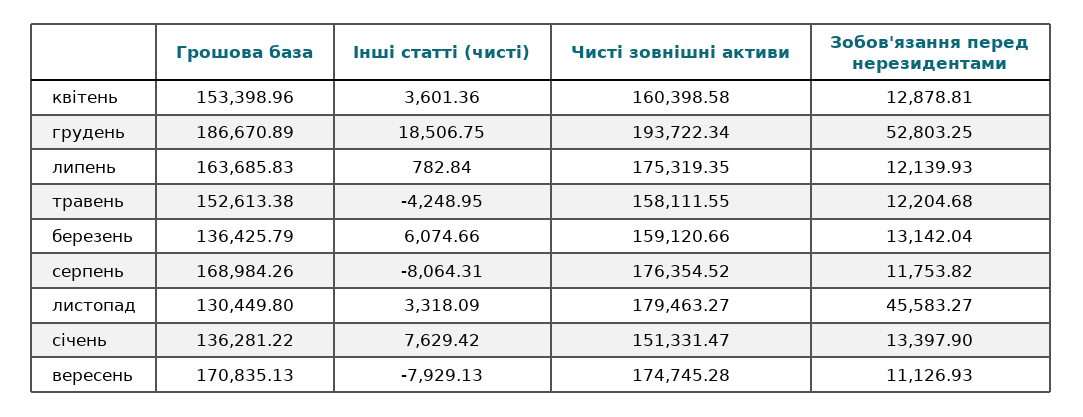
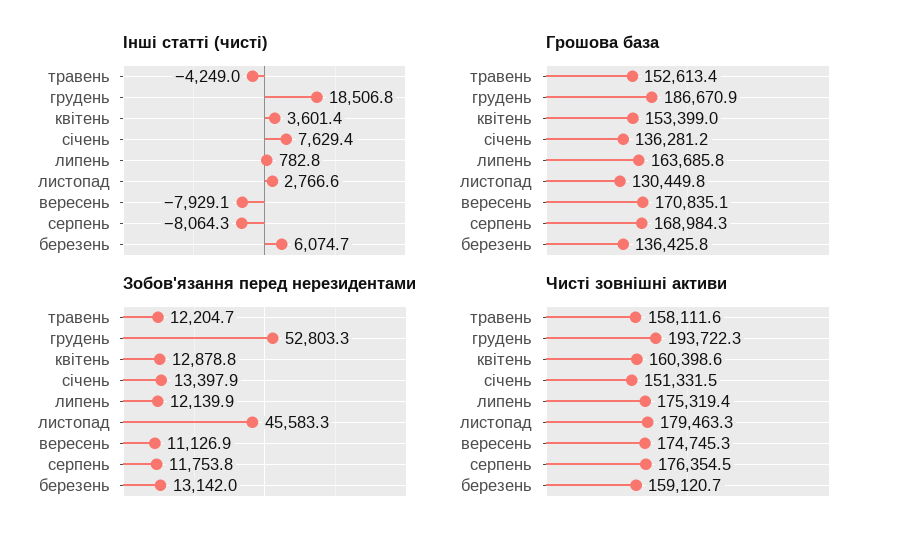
Інші статті (чисті), листопад: 3318.09 -> 2766.6

